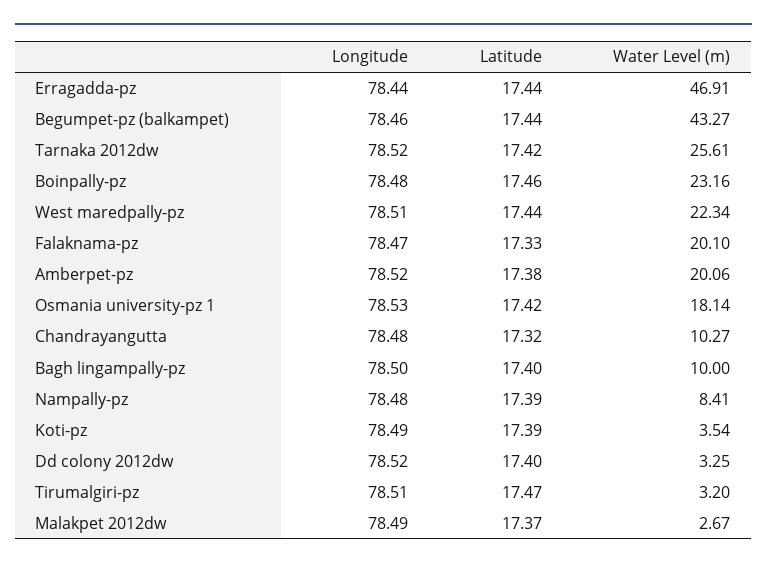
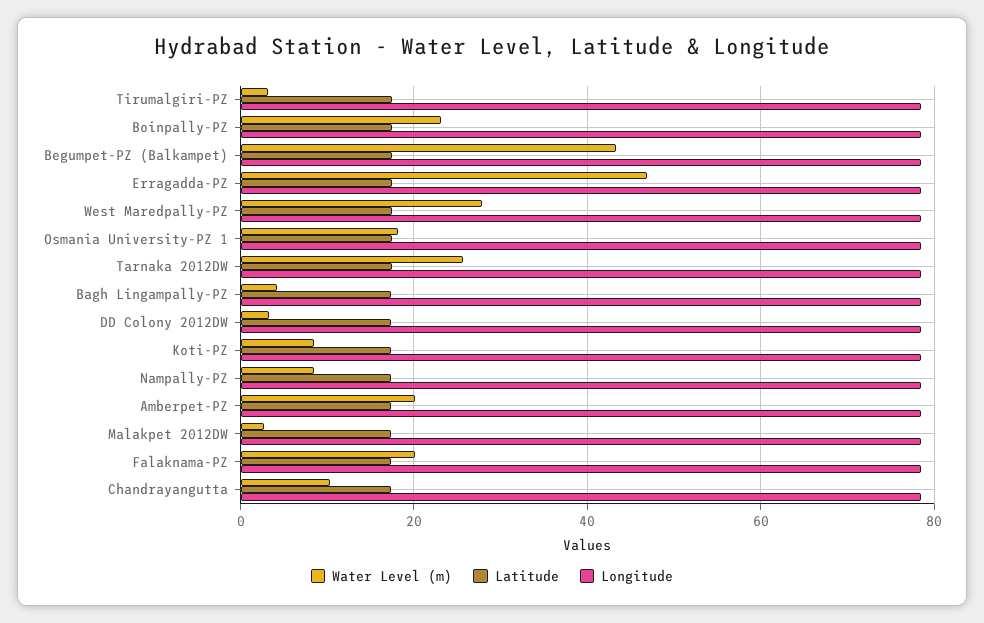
Water Level (m), West maredpally-pz: 22.34 -> 28
Water Level (m), Bagh lingampally-pz: 10 -> 4
Water Level (m), Koti-pz: 3.54 -> 8

